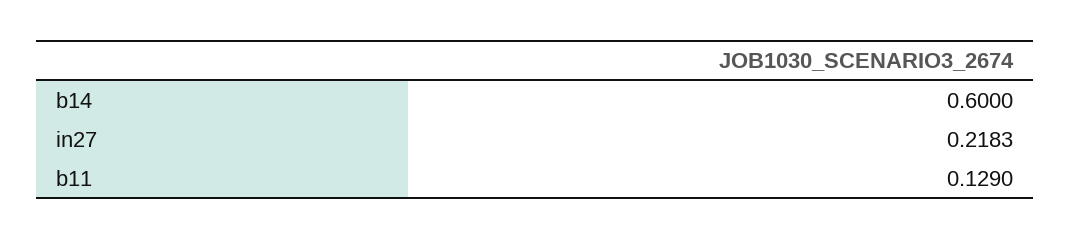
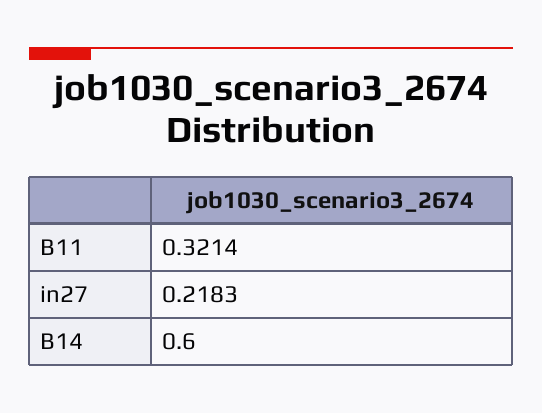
b11: 0.129 -> 0.3214

